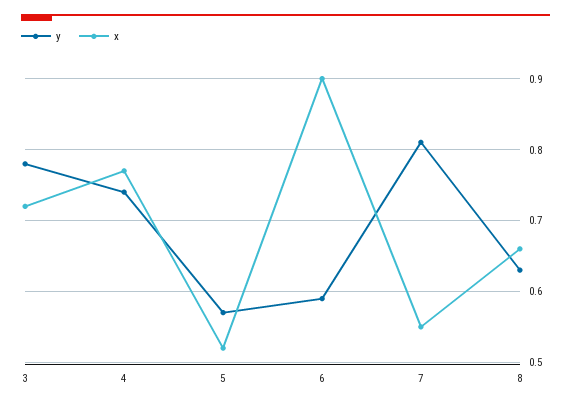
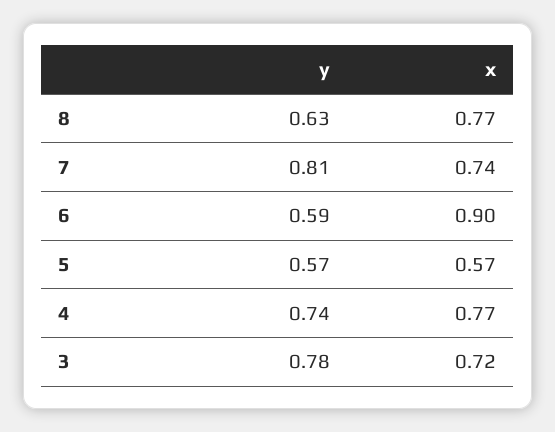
x, 5: 0.52 -> 0.57
x, 7: 0.55 -> 0.74
x, 8: 0.66 -> 0.77

